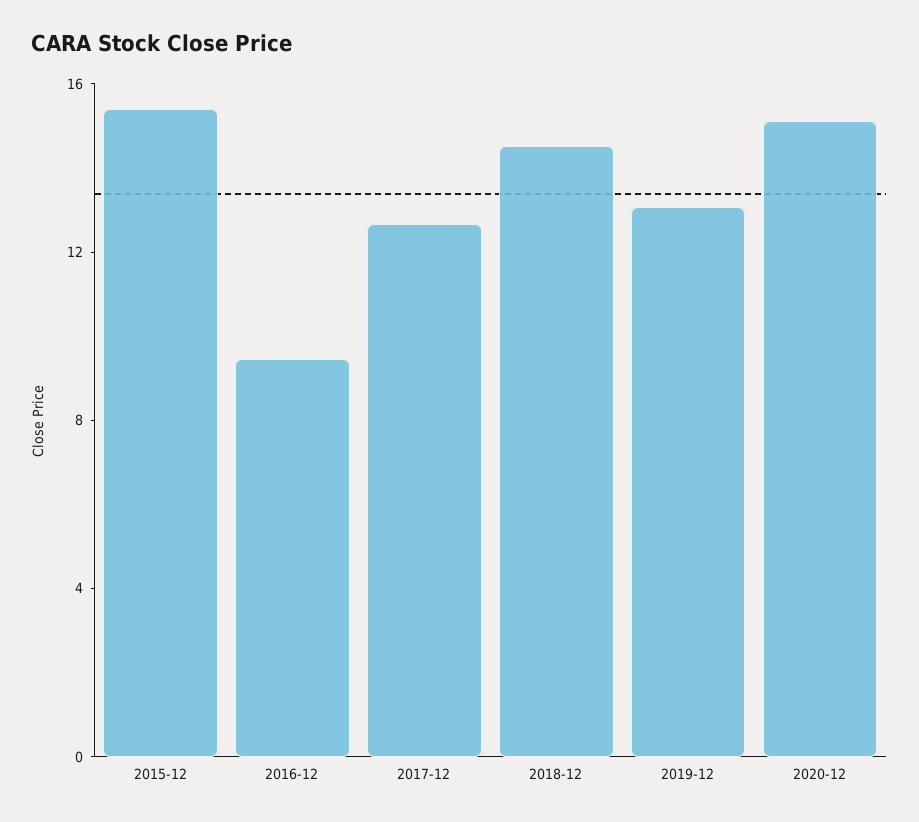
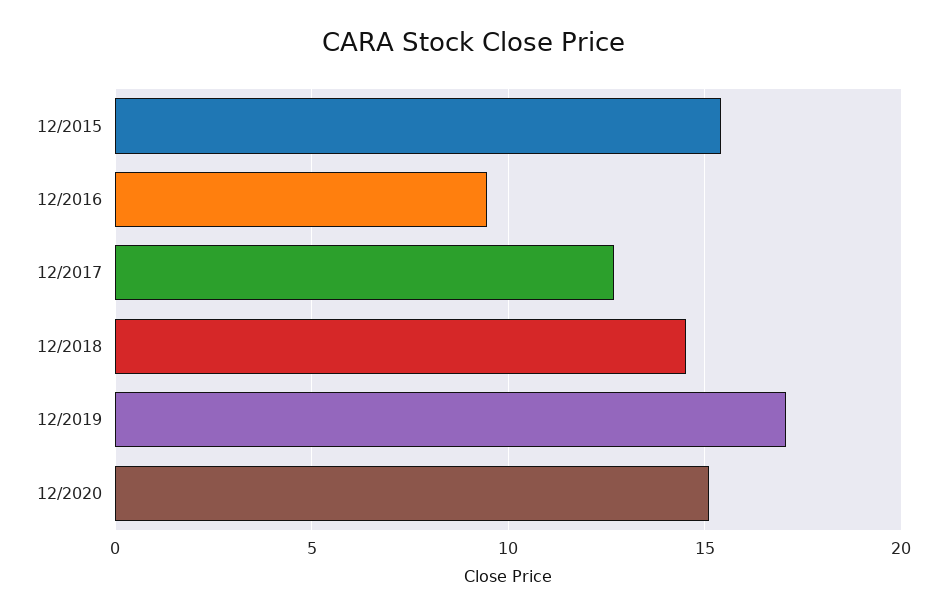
2019-12: 13 -> 17

